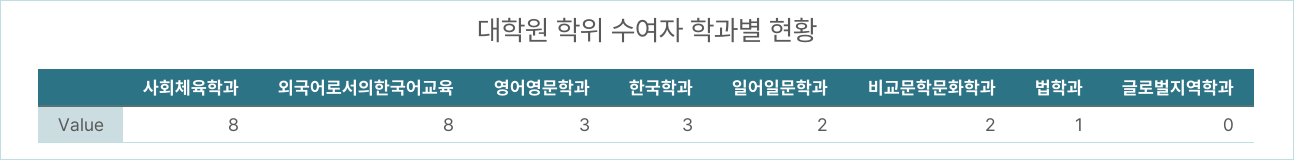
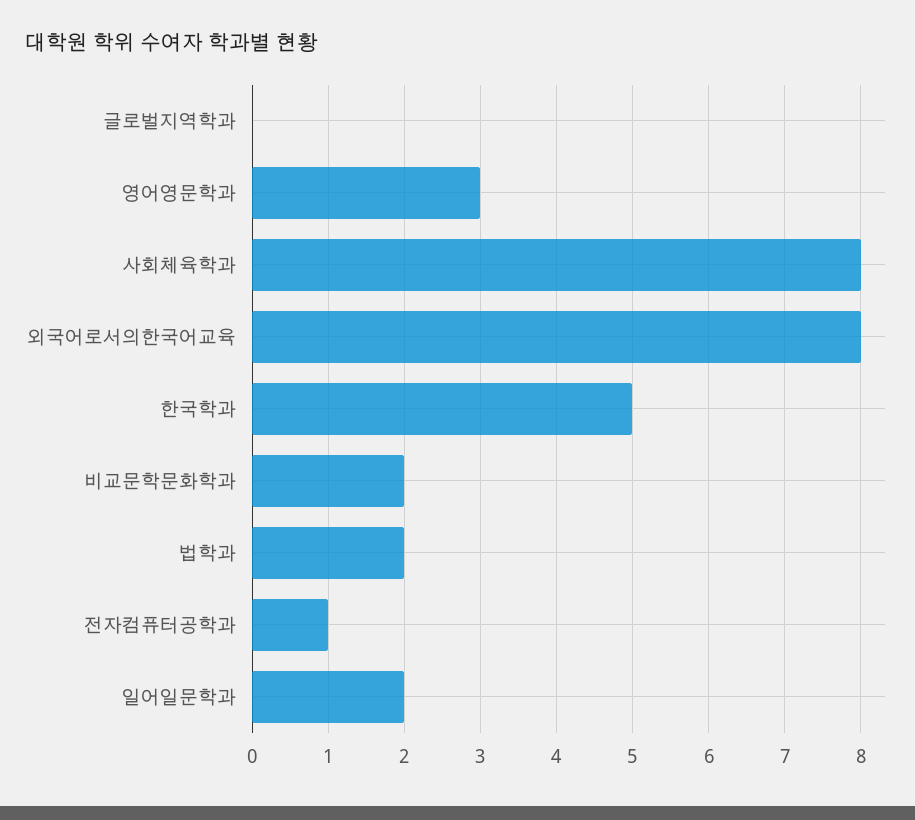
한국학과: 3 -> 5
법학과: 1 -> 2
전자컴퓨터공학과: none -> 1

